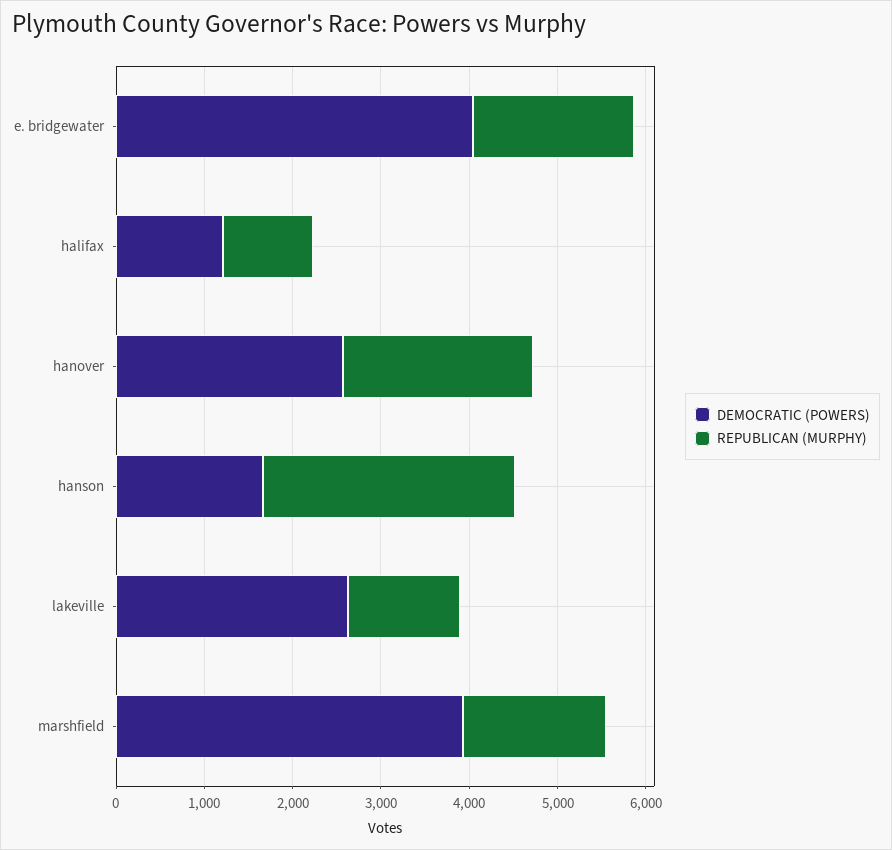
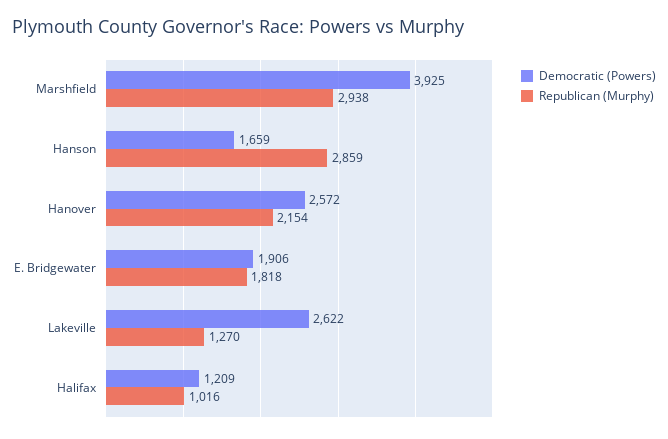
DEMOCRATIC (POWERS), e. bridgewater: 4000 -> 1906
REPUBLICAN (MURPHY), marshfield: 1600 -> 2938

